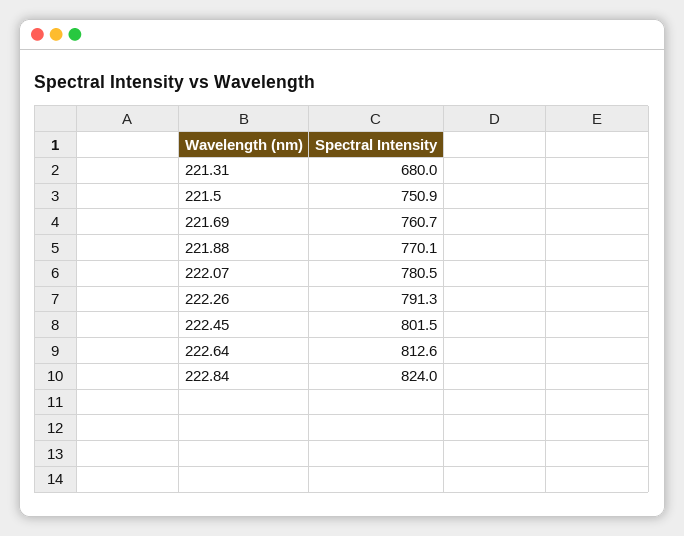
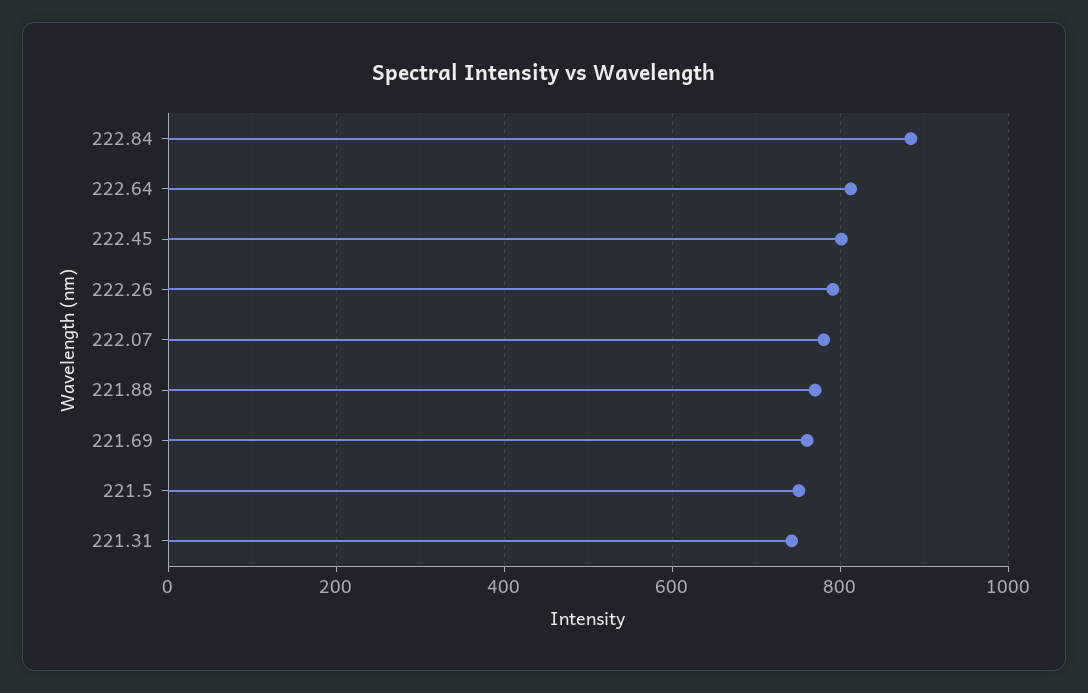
221.31: 680 -> 740
222.84: 824 -> 880

